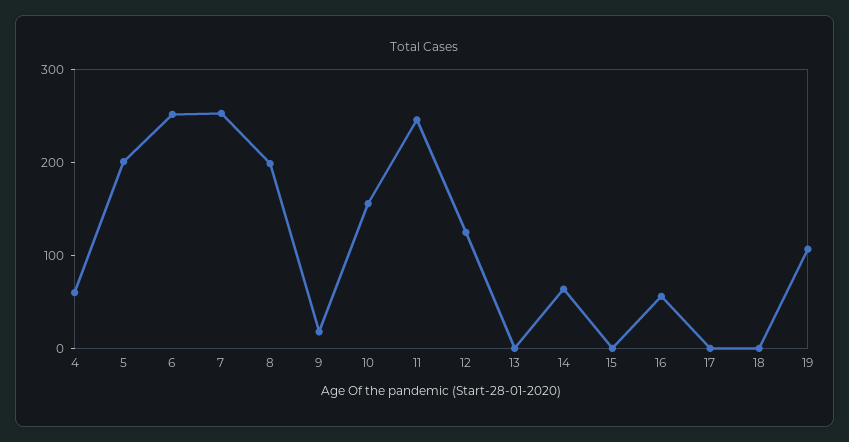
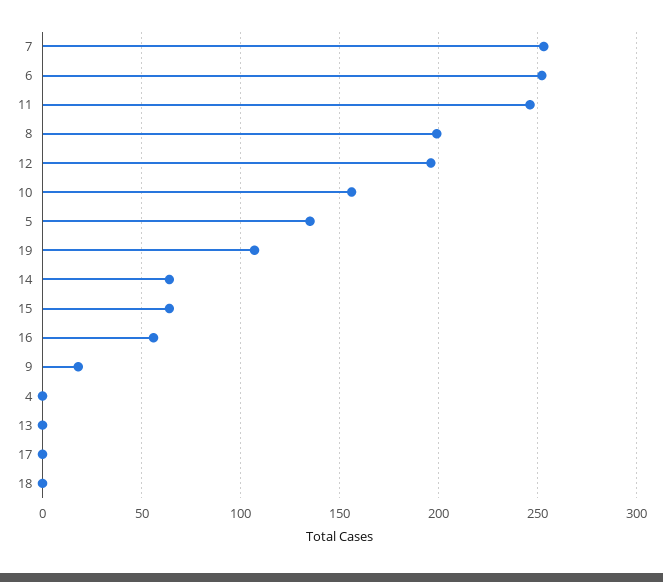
4: 60 -> 0
5: 200 -> 135
12: 120 -> 195
15: 0 -> 65

